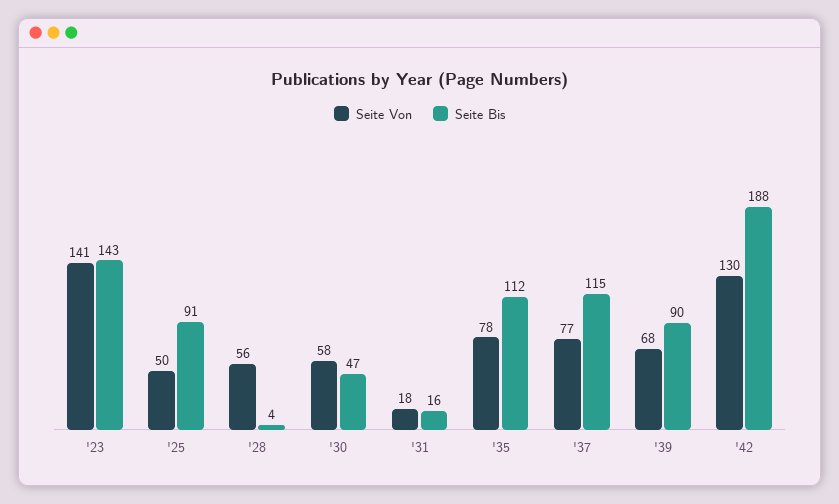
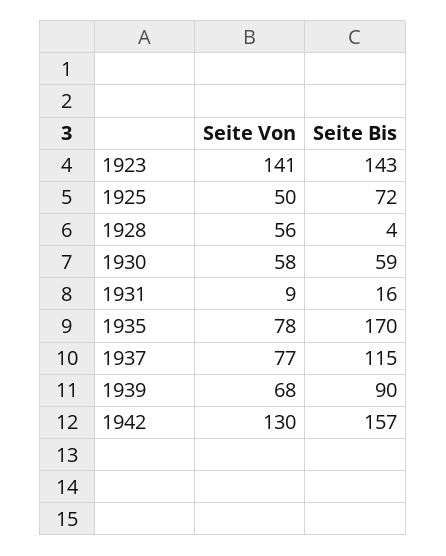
Seite Bis, '25: 91 -> 72
Seite Bis, '30: 47 -> 59
Seite Von, '31: 18 -> 9
Seite Bis, '35: 112 -> 170
Seite Bis, '42: 188 -> 157

